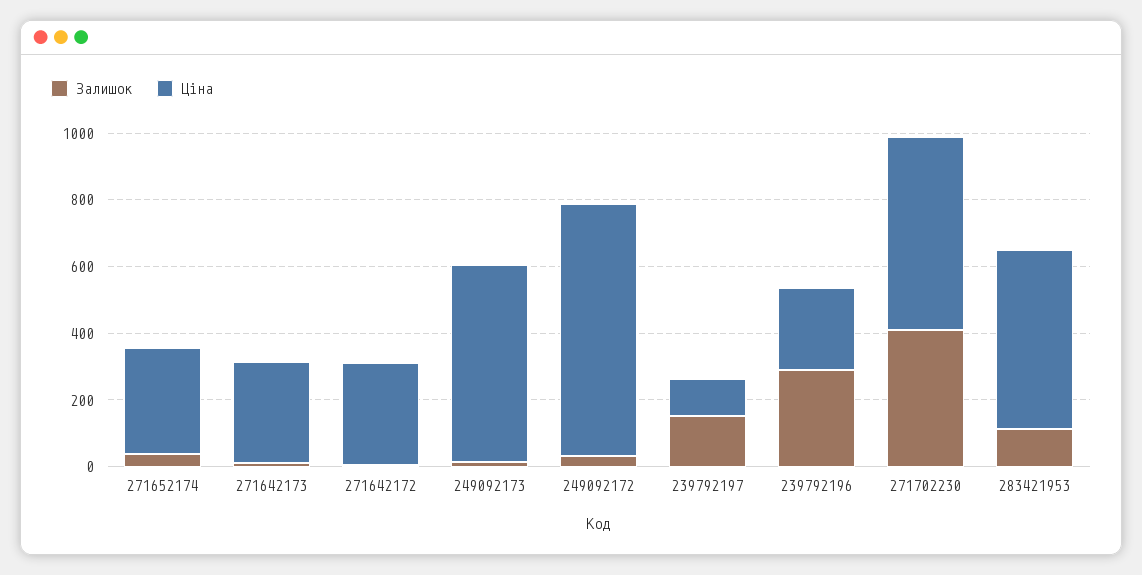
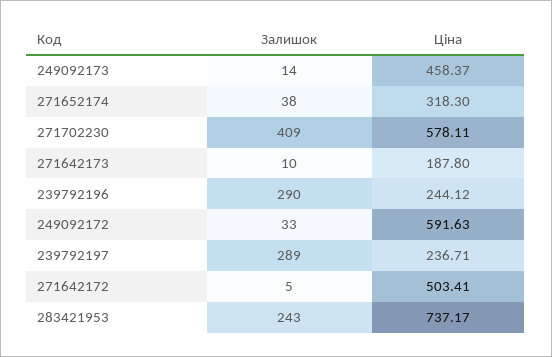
Ціна, 271642173: 300 -> 187.8
Ціна, 271642172: 300 -> 503.41
Ціна, 249092173: 600 -> 458.37
Ціна, 249092172: 750 -> 591.63
Залишок, 239792197: 150 -> 289
Ціна, 239792197: 100 -> 236.71
Залишок, 283421953: 100 -> 243
Ціна, 283421953: 550 -> 737.17

